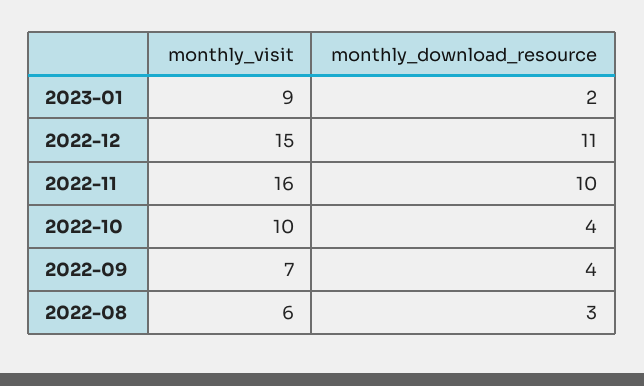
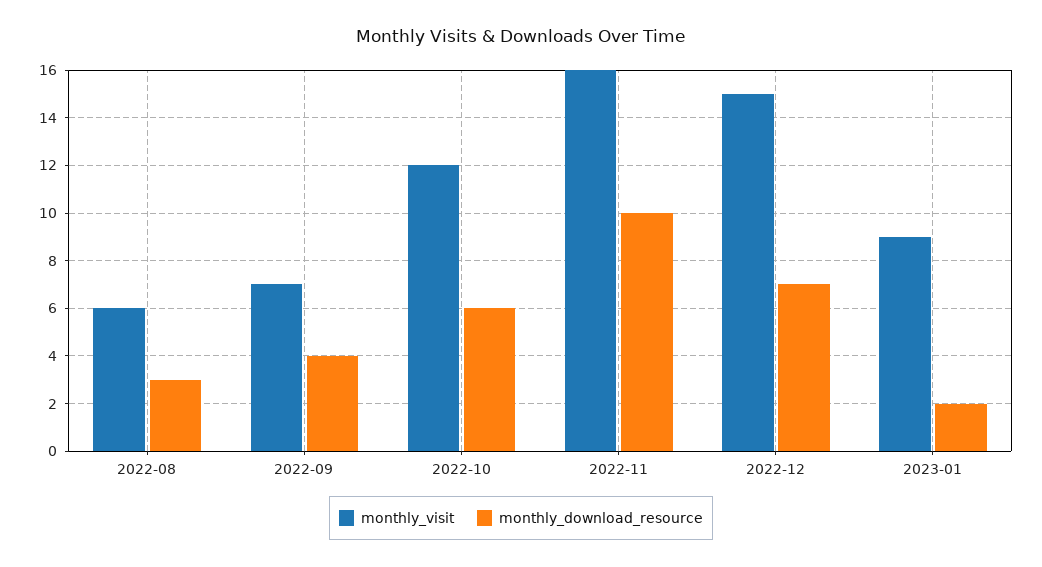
monthly_download_resource, 2022-12: 11 -> 7
monthly_visit, 2022-10: 10 -> 12
monthly_download_resource, 2022-10: 4 -> 6

